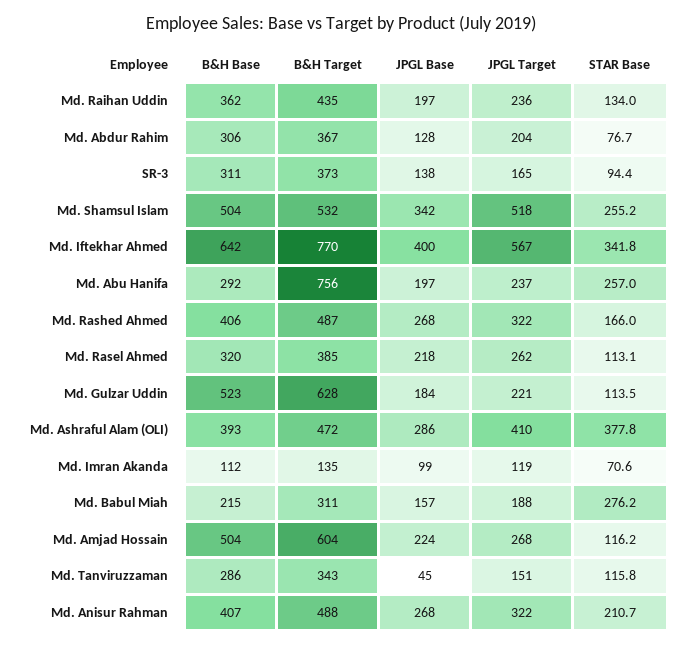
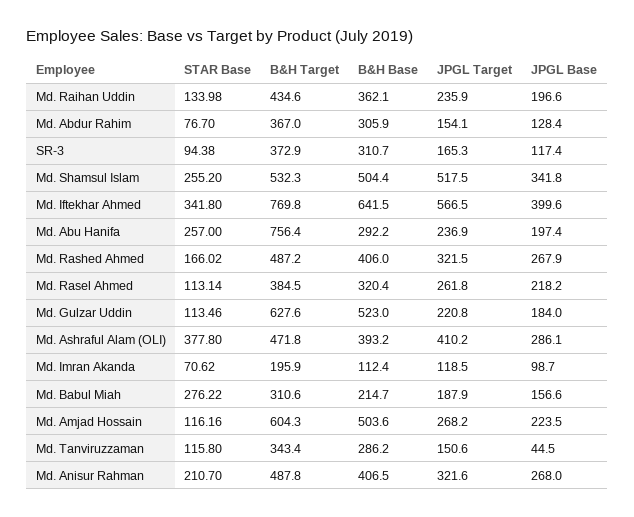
JPGL Target, Md. Abdur Rahim: 204 -> 154.1
JPGL Base, SR-3: 138 -> 117.4
B&H Target, Md. Imran Akanda: 135 -> 195.9

